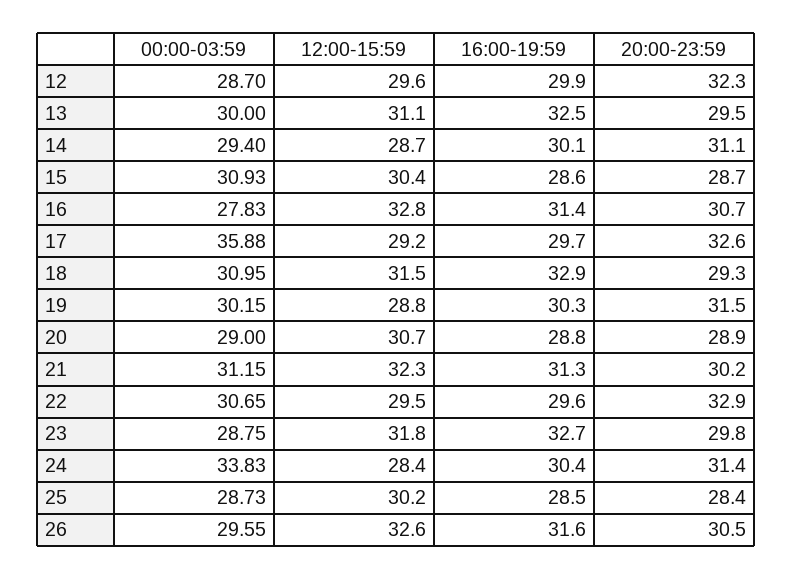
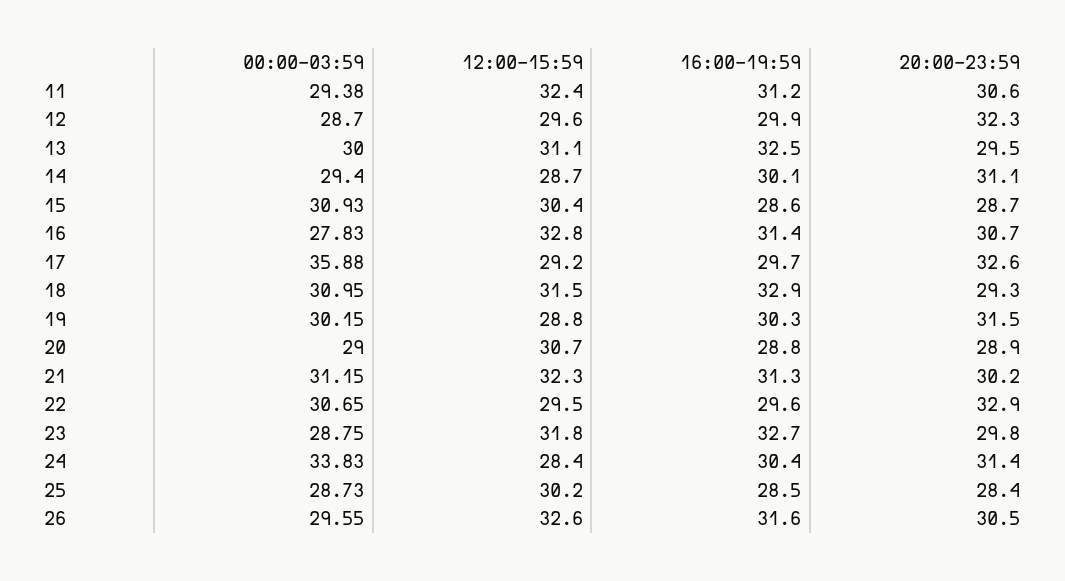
00:00-03:59, 11: none -> 29.38
12:00-15:59, 11: none -> 32.4
16:00-19:59, 11: none -> 31.2
20:00-23:59, 11: none -> 30.6

